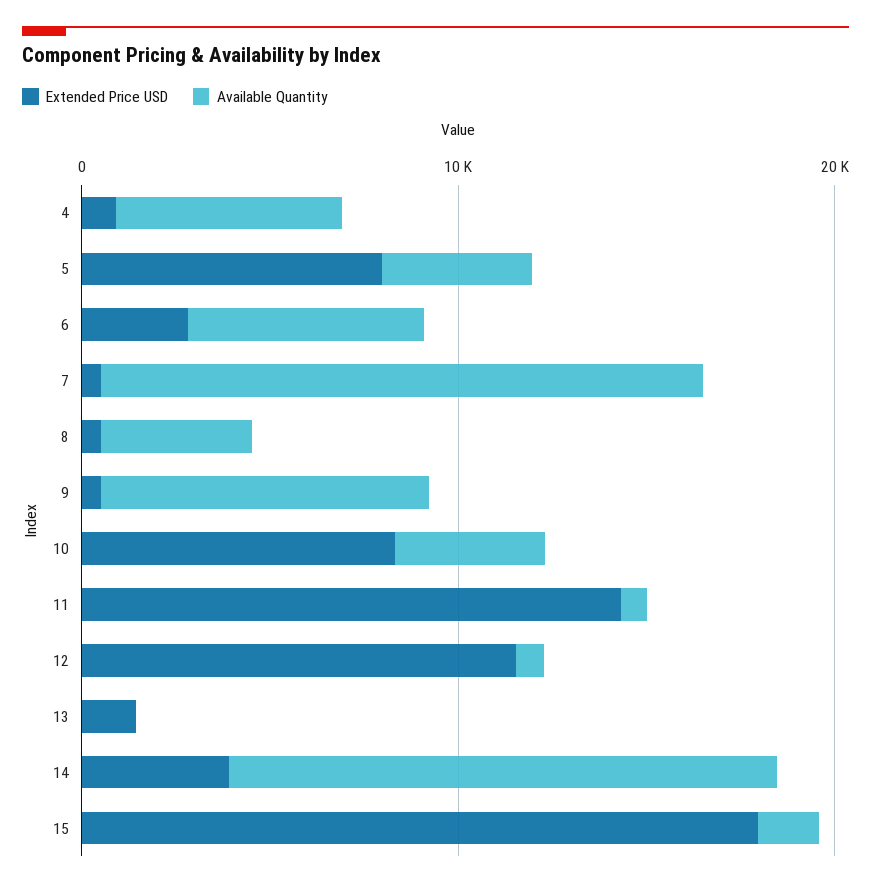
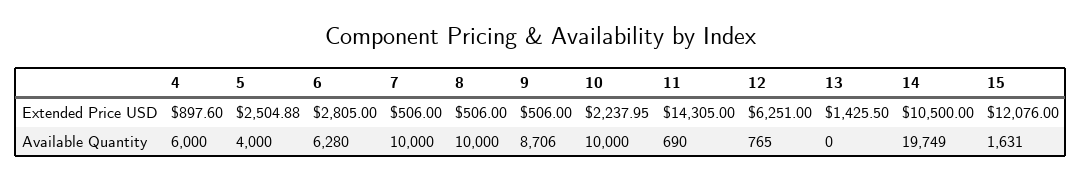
Extended Price USD, 5: 8000 -> 2504.88
Available Quantity, 7: 16000 -> 10000
Available Quantity, 8: 4000 -> 10000
Extended Price USD, 10: 8000 -> 2237.95
Available Quantity, 10: 4000 -> 10000
Extended Price USD, 12: 12000 -> 6251
Extended Price USD, 14: 4000 -> 10500
Available Quantity, 14: 14000 -> 19749
Extended Price USD, 15: 18000 -> 12076

